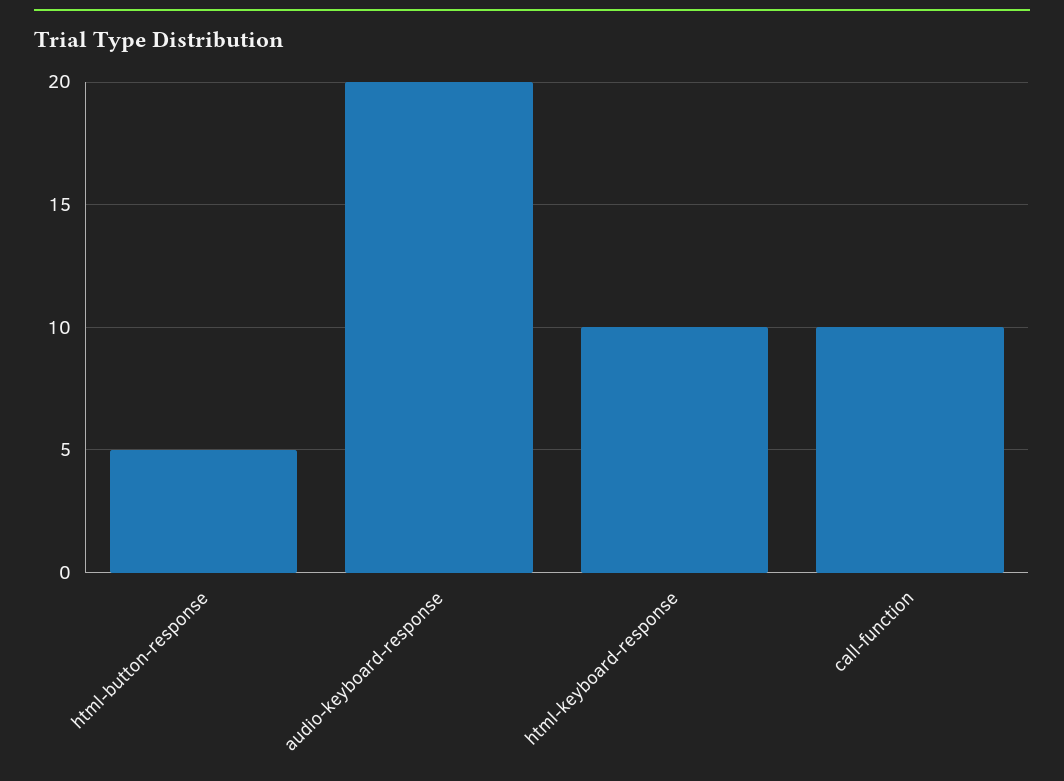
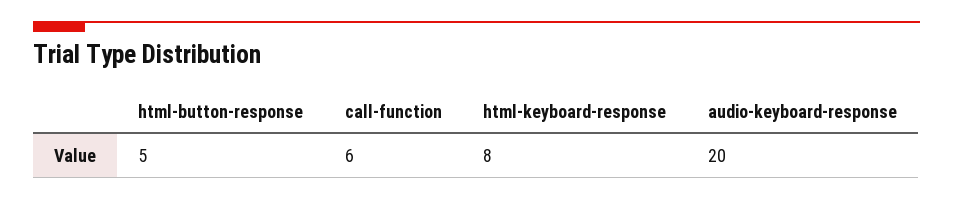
html-keyboard-response: 10 -> 8
call-function: 10 -> 6

